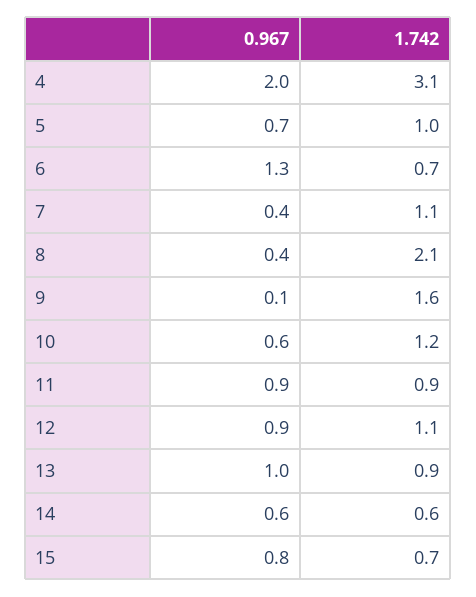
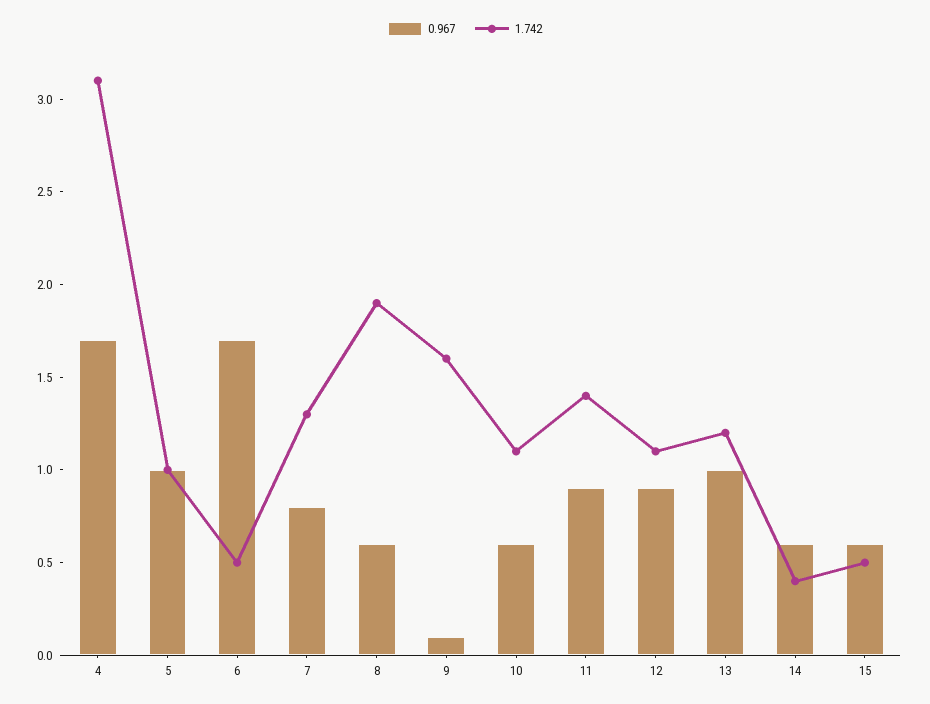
0.967, 4: 2 -> 1.7
0.967, 5: 0.7 -> 1
0.967, 6: 1.3 -> 1.7
1.742, 6: 0.7 -> 0.5
0.967, 7: 0.4 -> 0.8
1.742, 7: 1.1 -> 1.3
0.967, 8: 0.4 -> 0.6
1.742, 8: 2.1 -> 1.9
1.742, 10: 1.2 -> 1.1
1.742, 11: 0.9 -> 1.4
1.742, 13: 0.9 -> 1.2
1.742, 14: 0.6 -> 0.4
0.967, 15: 0.8 -> 0.6
1.742, 15: 0.7 -> 0.5

